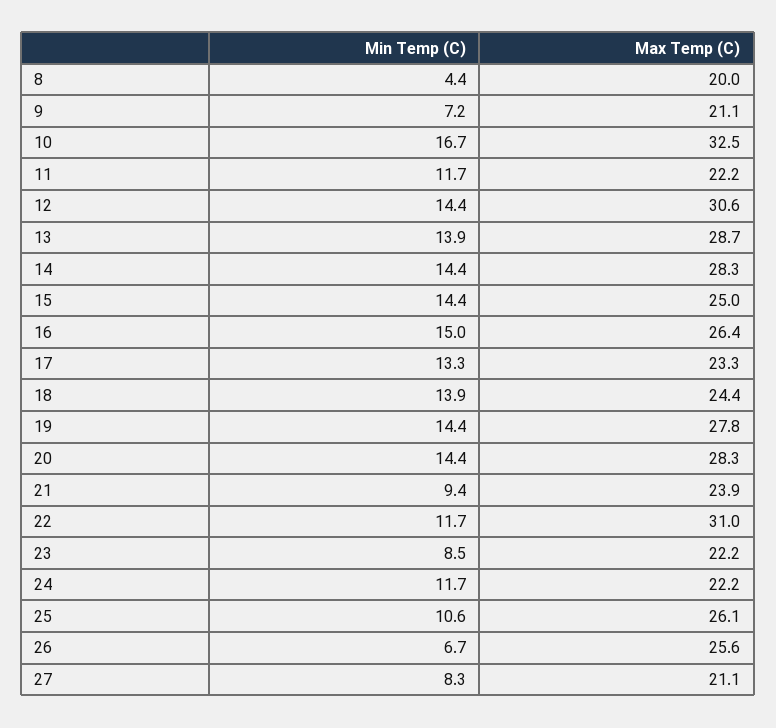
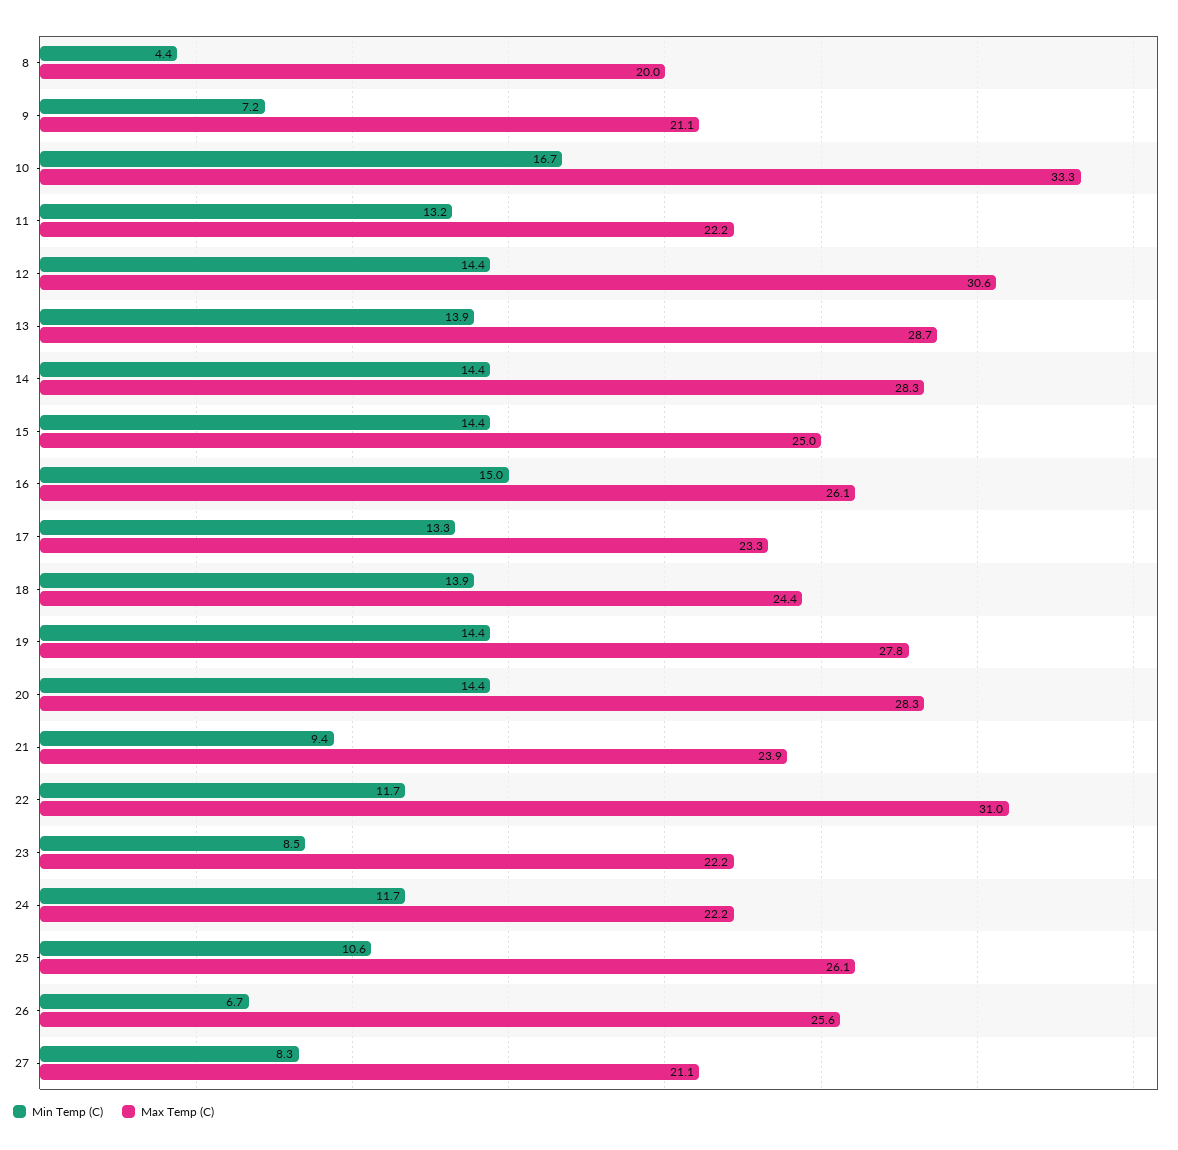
Max Temp (C), 10: 32.5 -> 33.3
Min Temp (C), 11: 11.7 -> 13.2
Max Temp (C), 16: 26.4 -> 26.1

